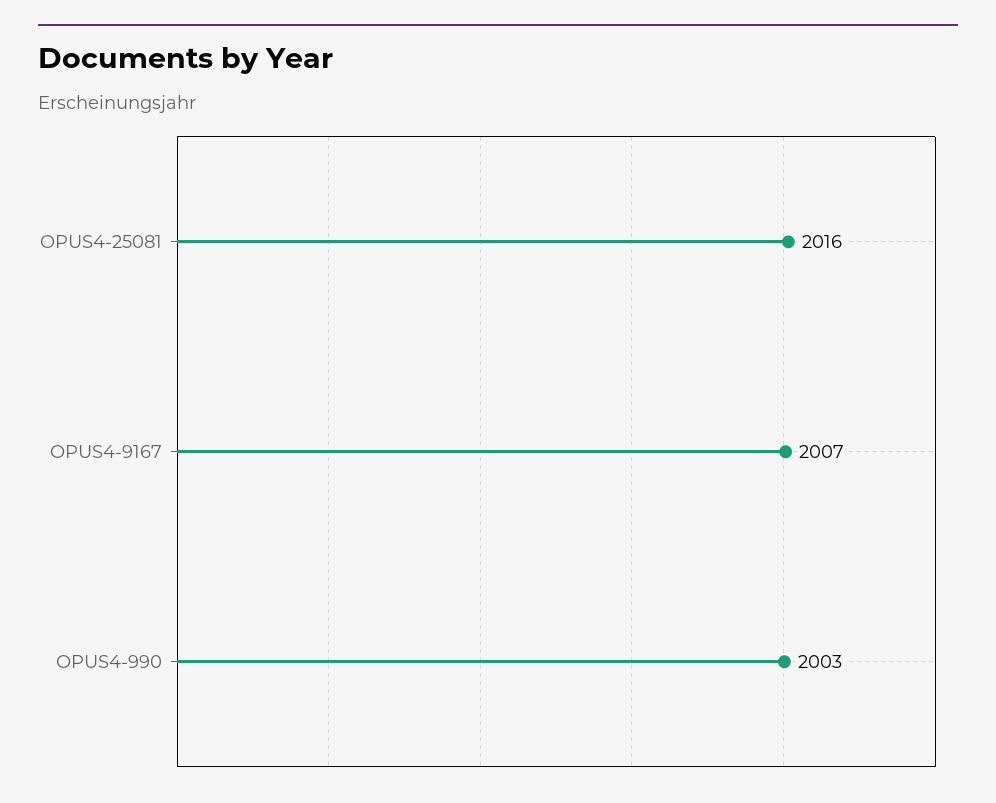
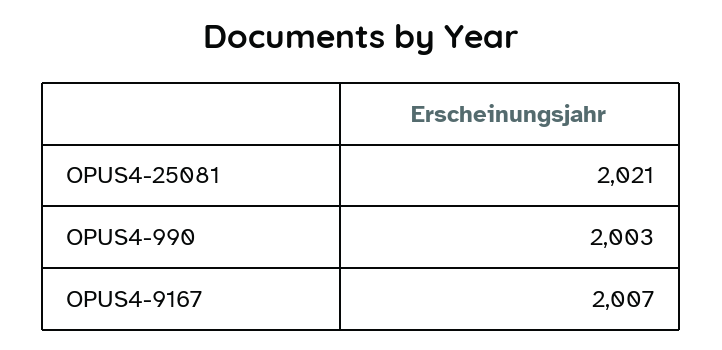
OPUS4-25081: 2016 -> 2021

